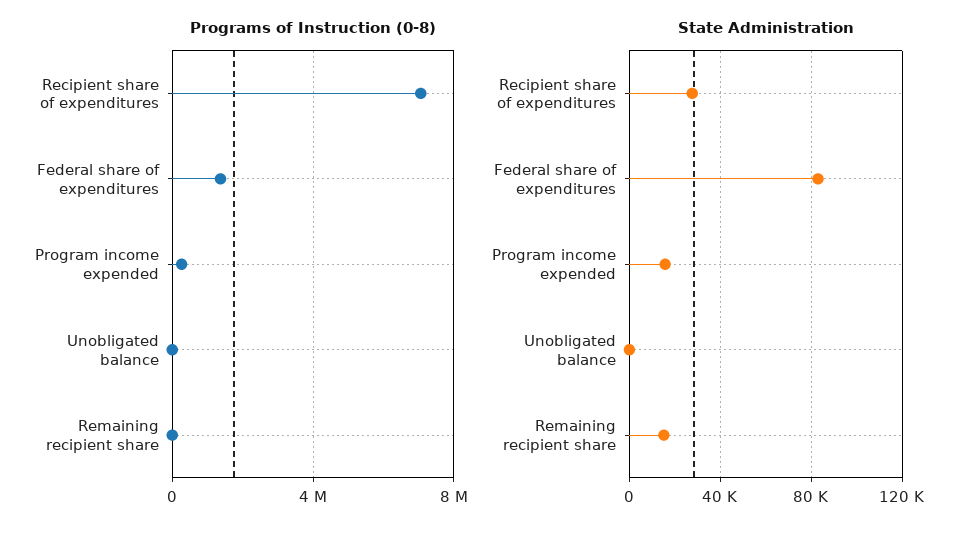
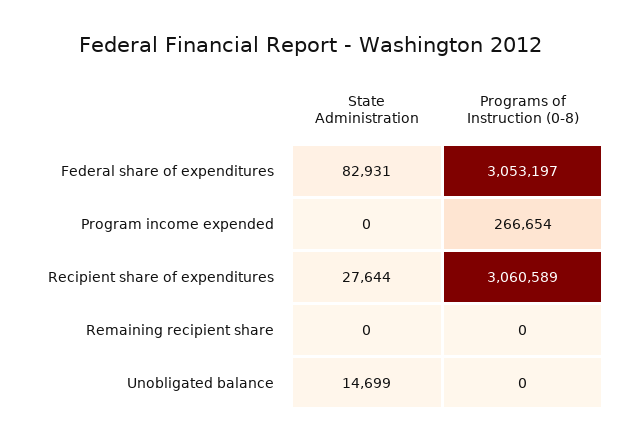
Programs of Instruction (0-8), Recipient share of expenditures: 7000000 -> 3060589
Programs of Instruction (0-8), Federal share of expenditures: 1500000 -> 3053197
State Administration, Program income expended: 15000 -> 0
State Administration, Unobligated balance: 0 -> 14699
State Administration, Remaining recipient share: 15000 -> 0

